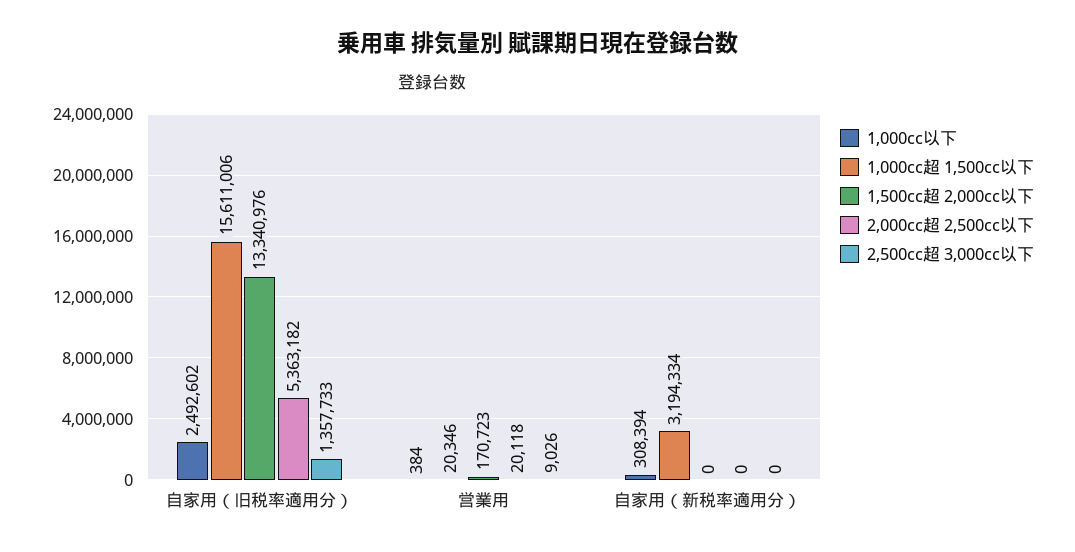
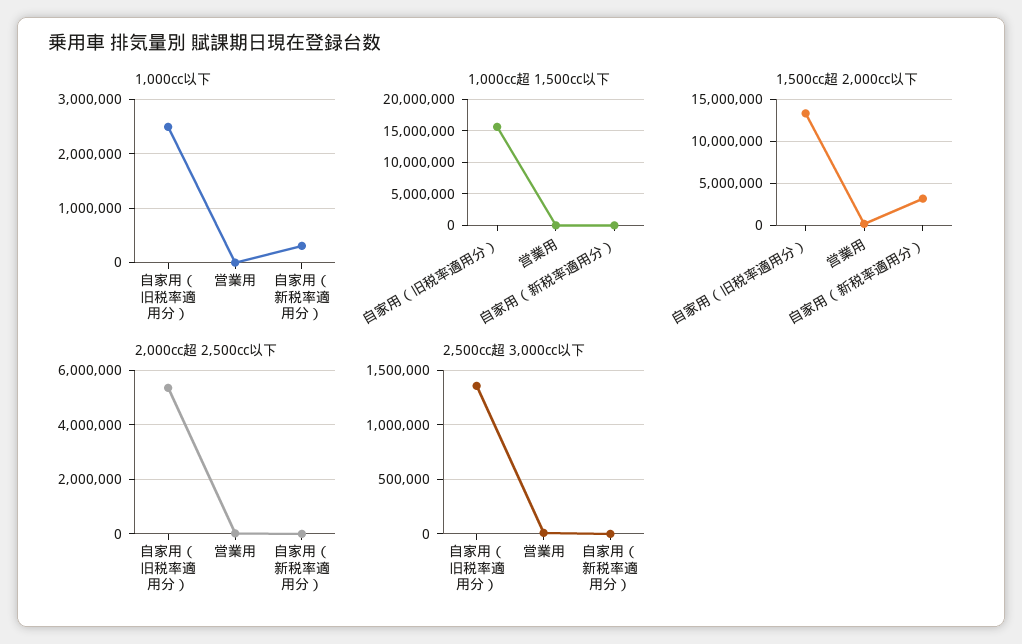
1,000cc超 1,500cc以下, 自家用（新税率適用分）: 3194334 -> 0
1,500cc超 2,000cc以下, 自家用（新税率適用分）: 0 -> 3000000

